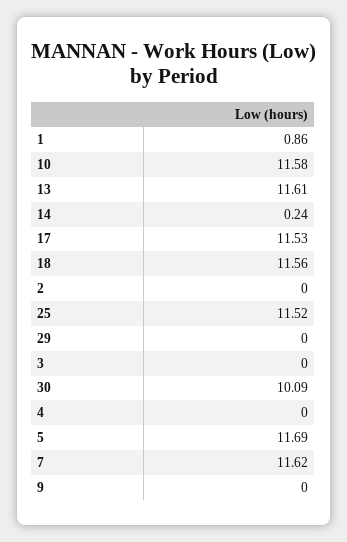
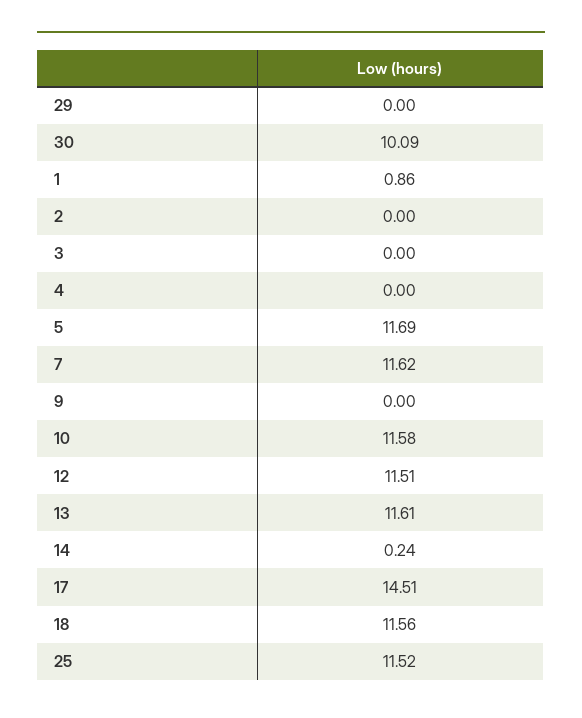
17: 11.53 -> 14.51
12: none -> 11.51

